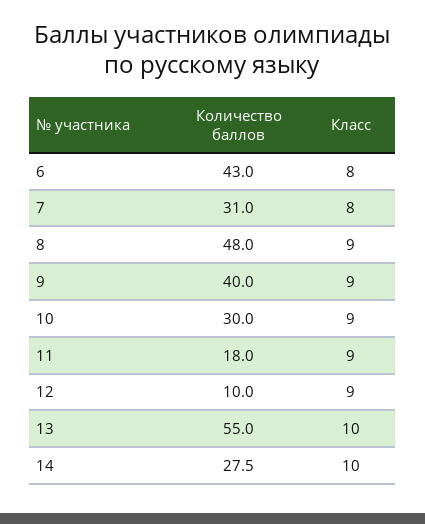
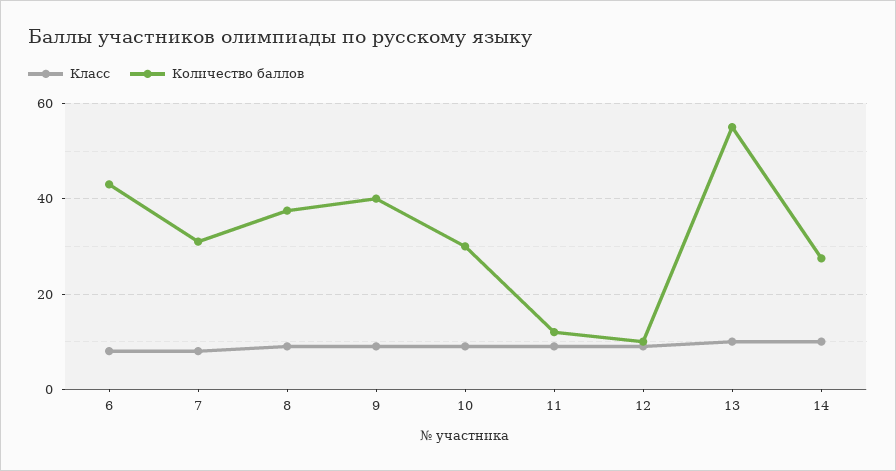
Количество баллов, 8: 48 -> 38
Количество баллов, 11: 18 -> 12

